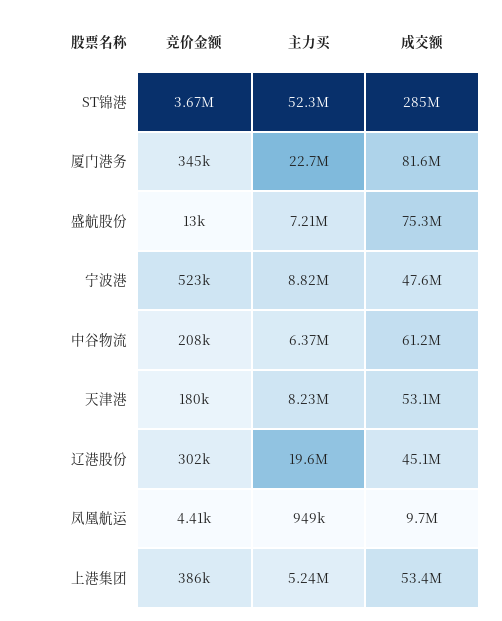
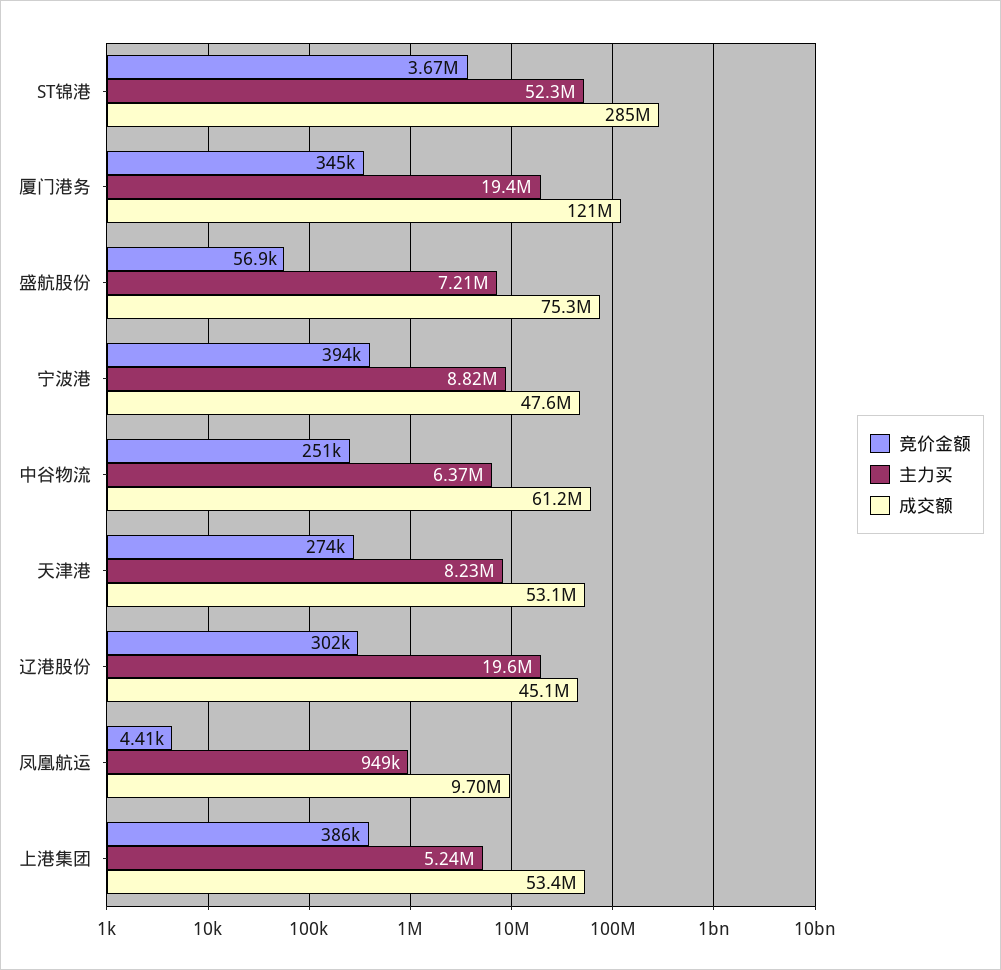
主力买, 厦门港务: 22700000 -> 19400000
成交额, 厦门港务: 81600000 -> 121000000
竞价金额, 盛航股份: 13000 -> 56900
竞价金额, 宁波港: 523000 -> 394000
竞价金额, 中谷物流: 208000 -> 251000
竞价金额, 天津港: 180000 -> 274000

